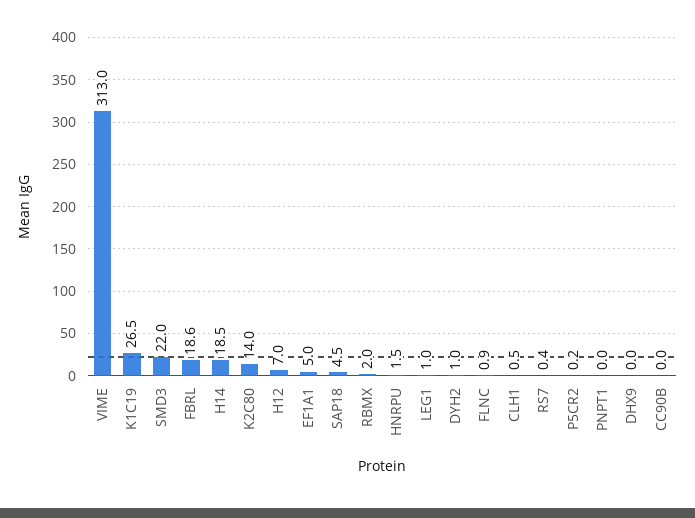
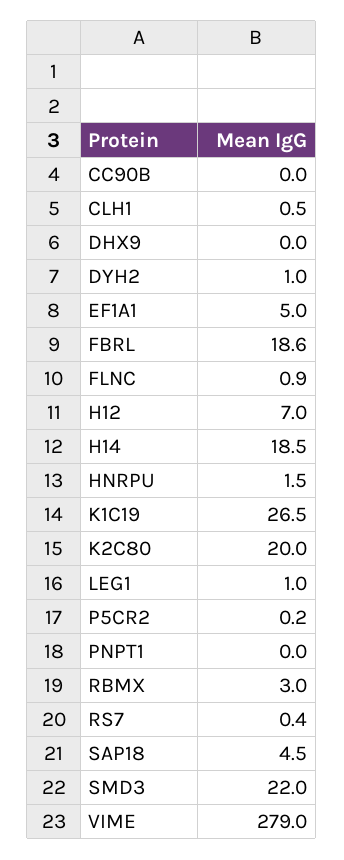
VIME: 313 -> 279
K2C80: 14 -> 20
RBMX: 2 -> 3

